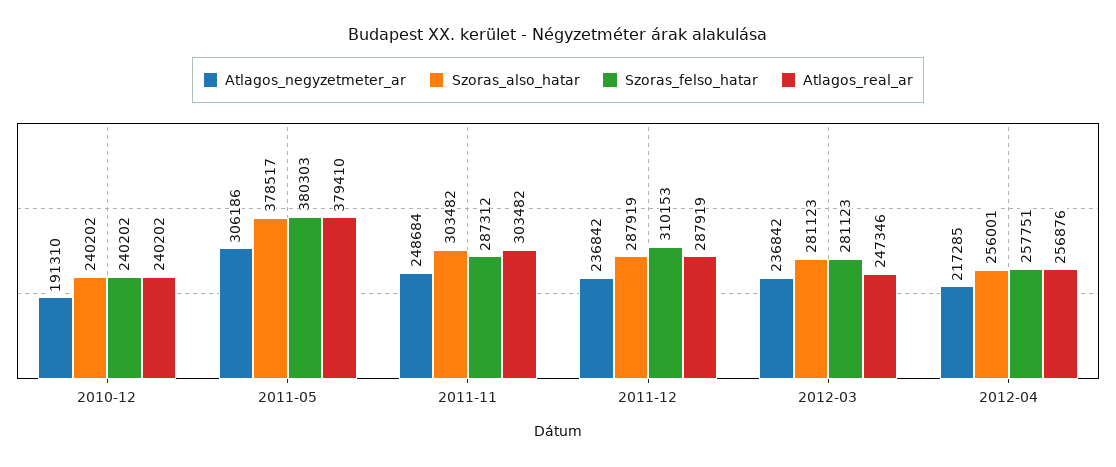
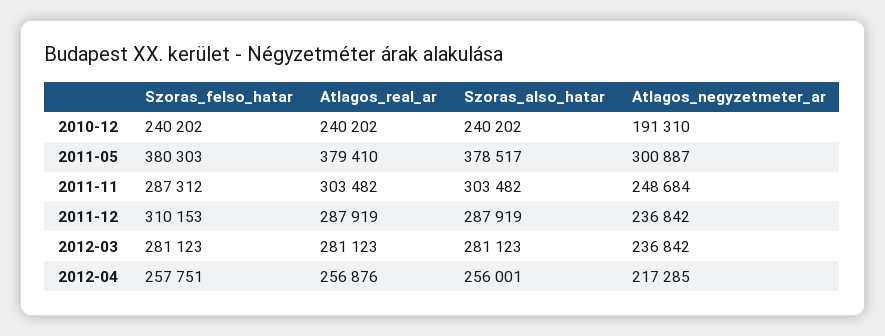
Atlagos_negyzetmeter_ar, 2011-05: 306186 -> 300887
Atlagos_real_ar, 2012-03: 247346 -> 281123

